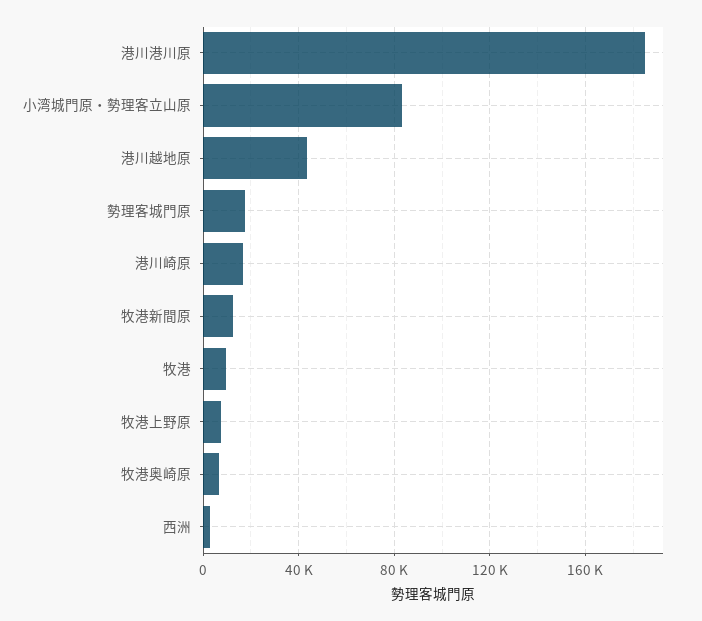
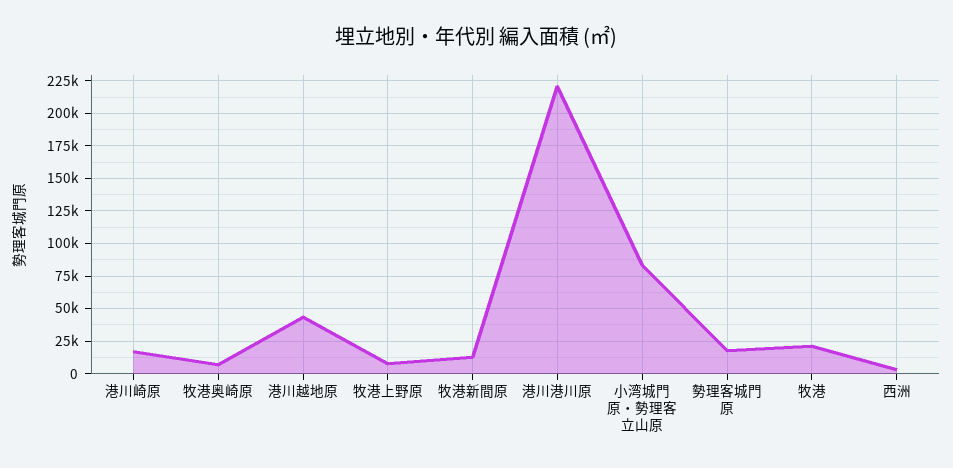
港川港川原: 185000 -> 220000
牧港: 10000 -> 20000

